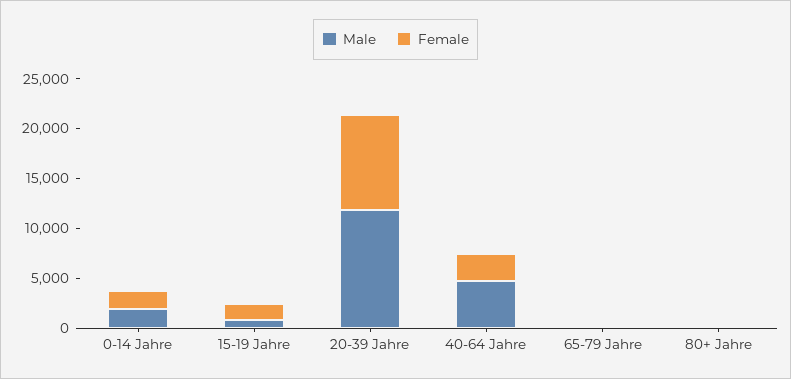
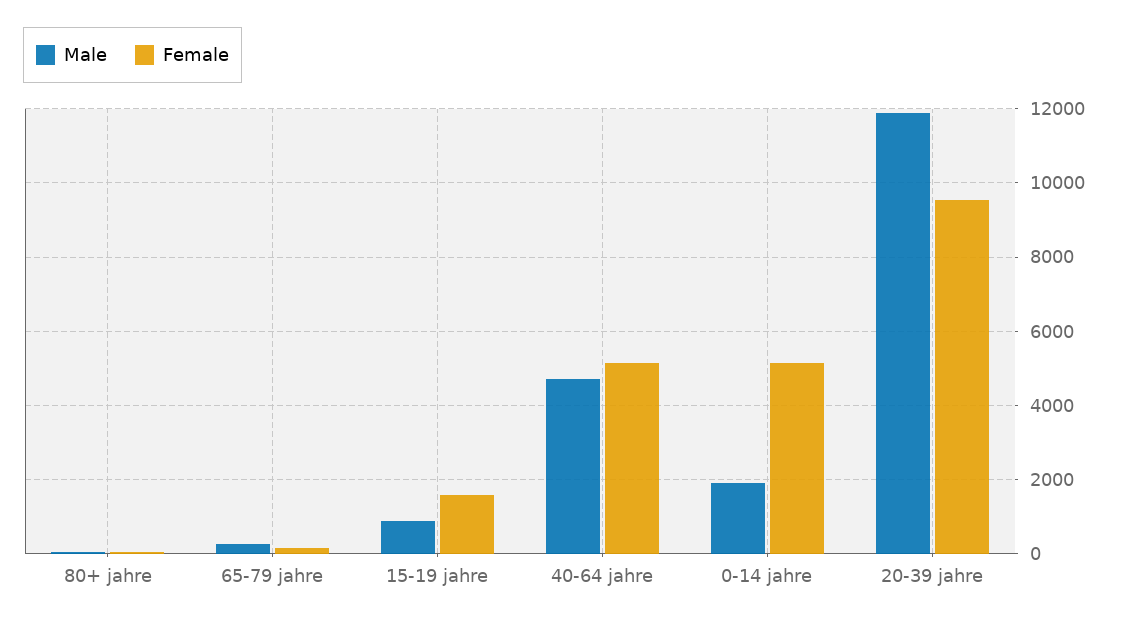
Female, 0-14 Jahre: 2000 -> 5200
Female, 40-64 Jahre: 3000 -> 5200

